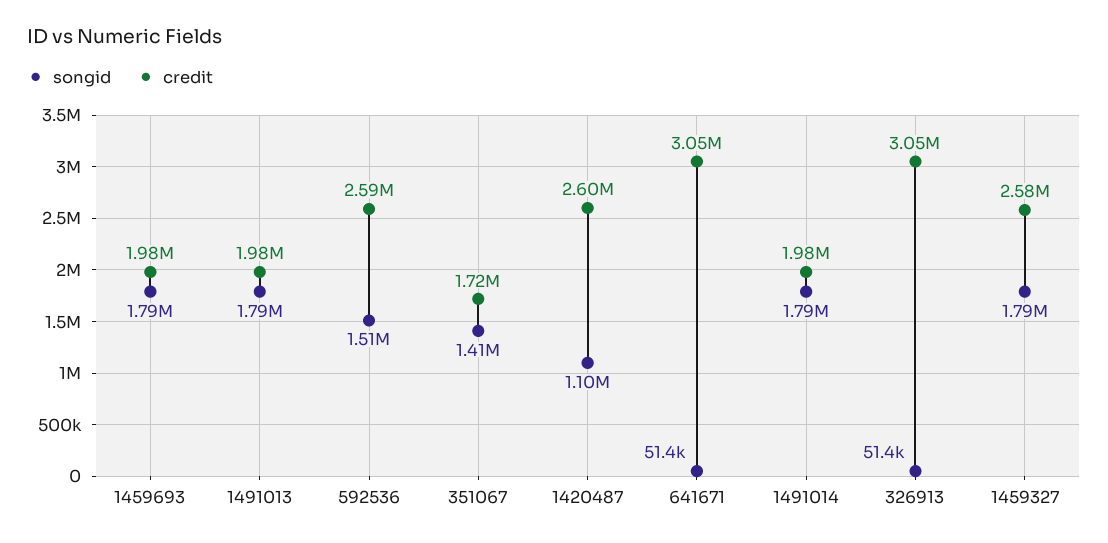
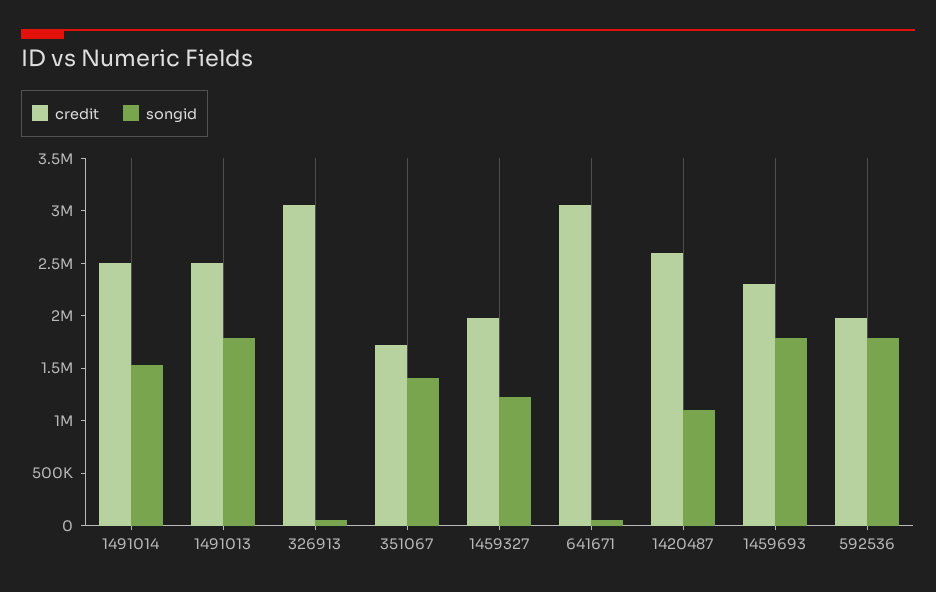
credit, 1459693: 1980000 -> 2300000
credit, 1491013: 1980000 -> 2500000
songid, 592536: 1510000 -> 1800000
credit, 592536: 2590000 -> 2000000
songid, 1491014: 1790000 -> 1500000
credit, 1491014: 1980000 -> 2500000
songid, 1459327: 1790000 -> 1200000
credit, 1459327: 2580000 -> 2000000

